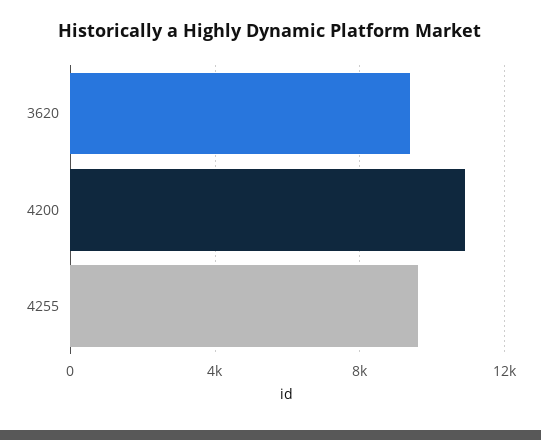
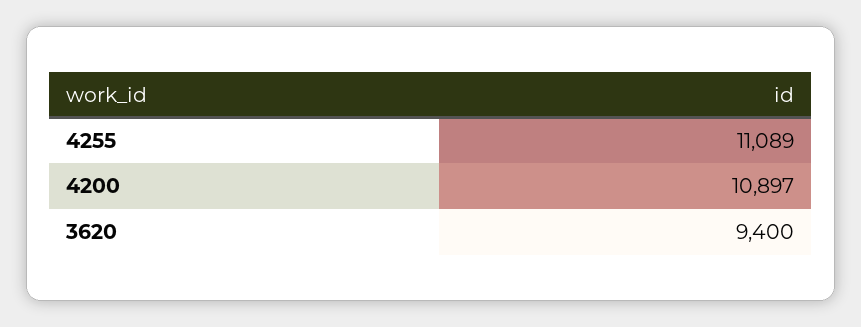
4255: 9500 -> 11089

